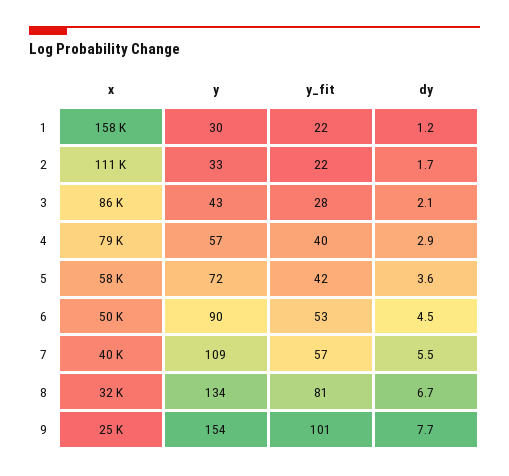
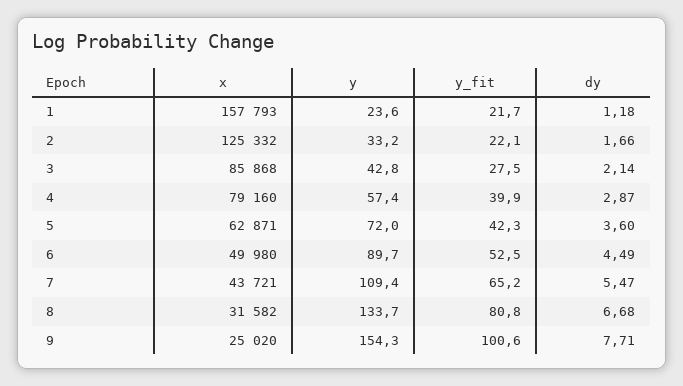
y, 1: 30 -> 23.6
x, 2: 111000 -> 125332
x, 5: 58000 -> 62871
x, 7: 40000 -> 43721
y_fit, 7: 57 -> 65.2

